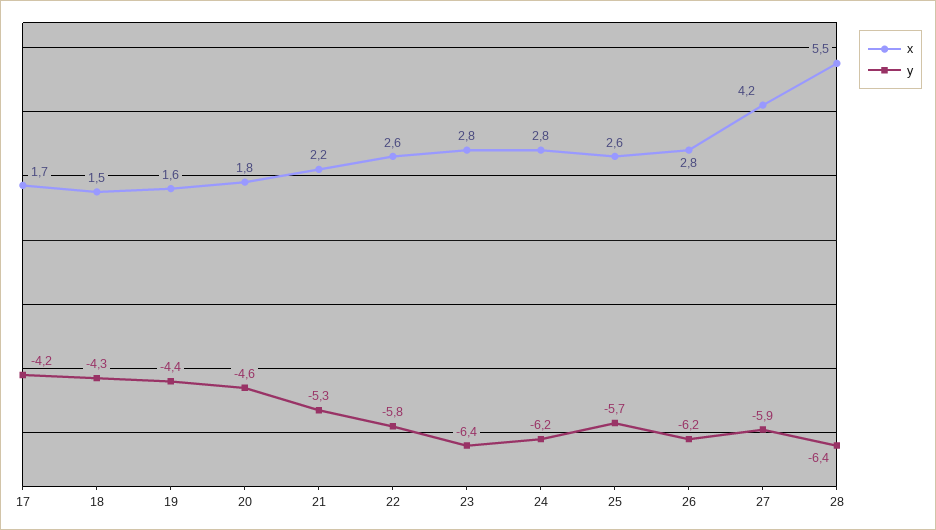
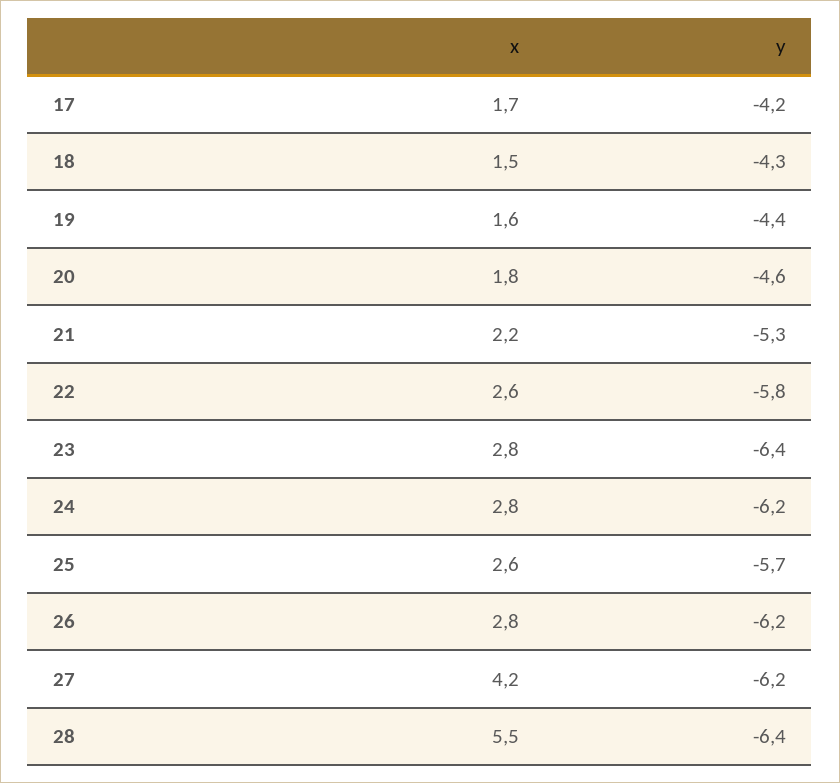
y, 27: -5.9 -> -6.2

